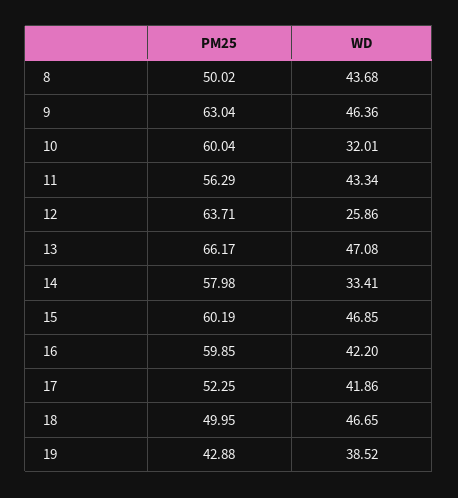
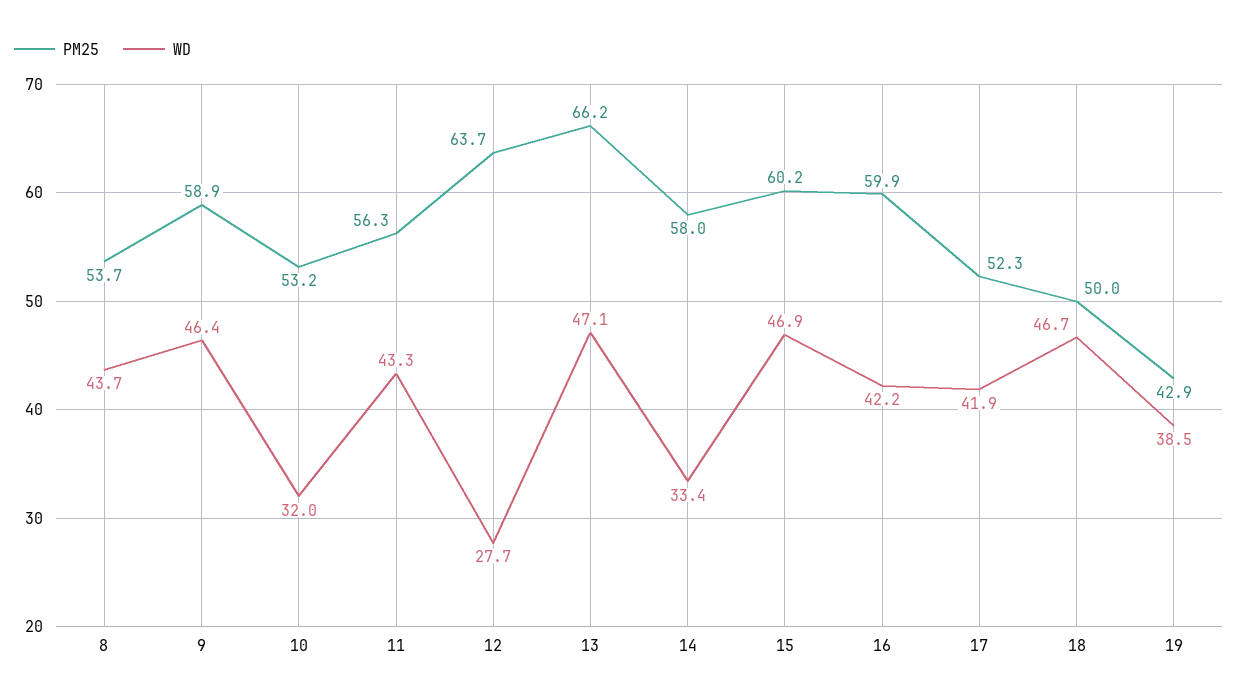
PM25, 8: 50.02 -> 53.7
PM25, 9: 63.04 -> 58.9
PM25, 10: 60.04 -> 53.2
WD, 12: 25.86 -> 27.7

